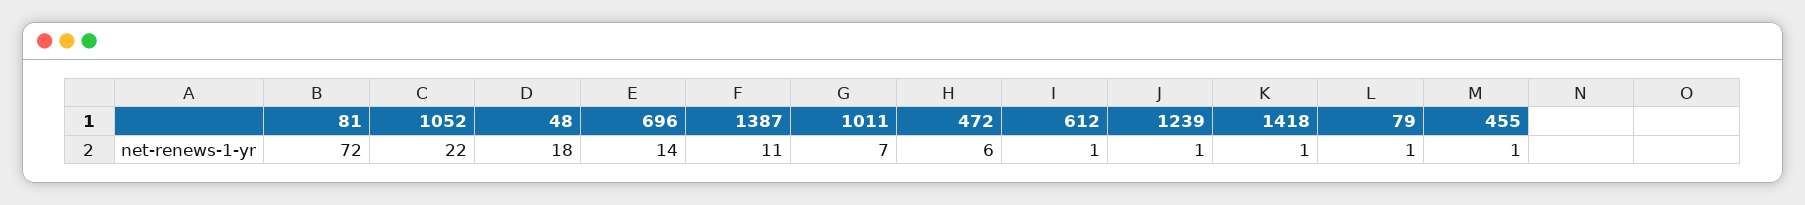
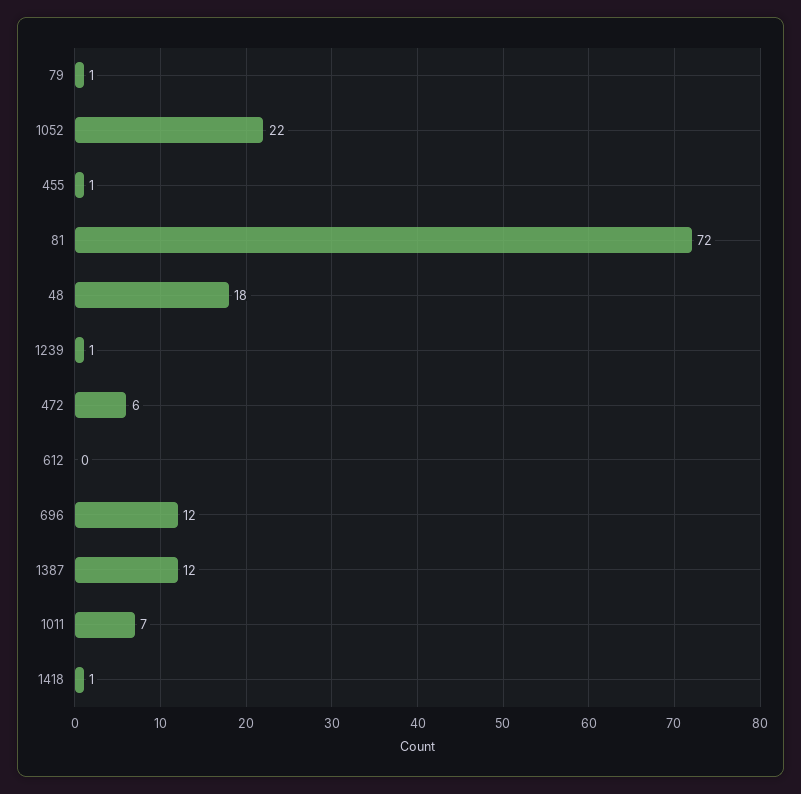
696: 14 -> 12
1387: 11 -> 12
612: 1 -> 0

